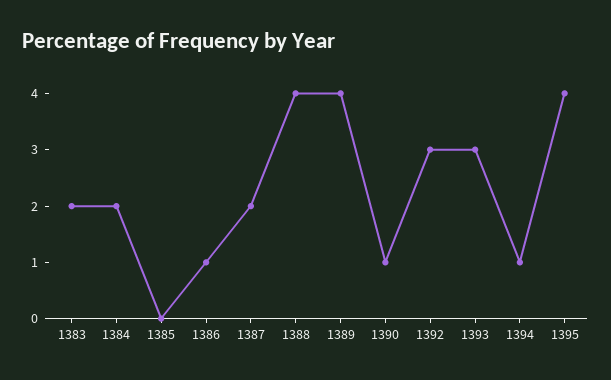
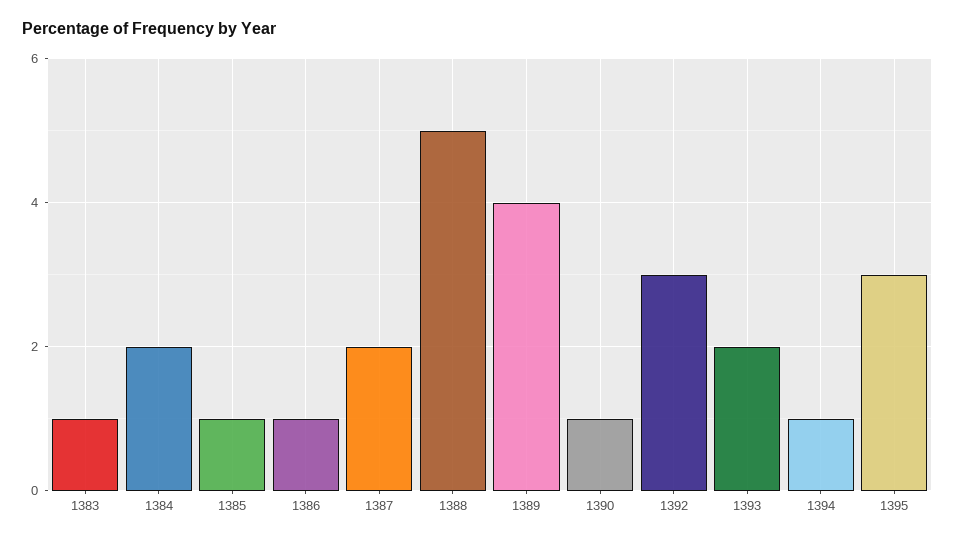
1383: 2 -> 1
1385: 0 -> 1
1388: 4 -> 5
1393: 3 -> 2
1395: 4 -> 3

